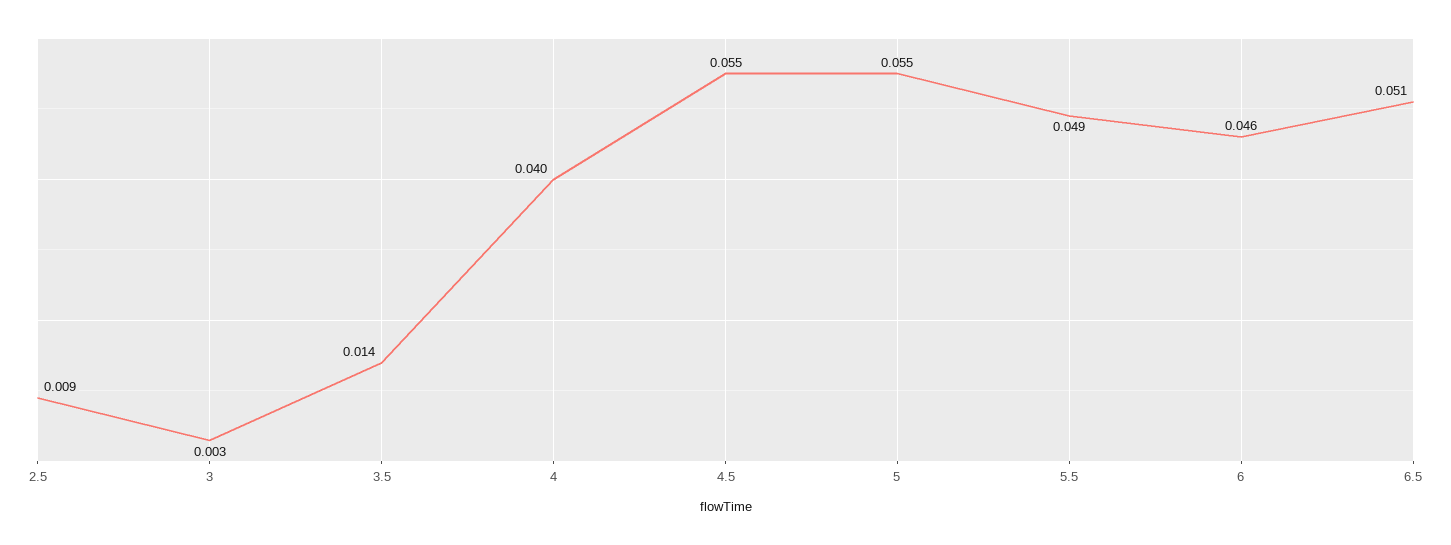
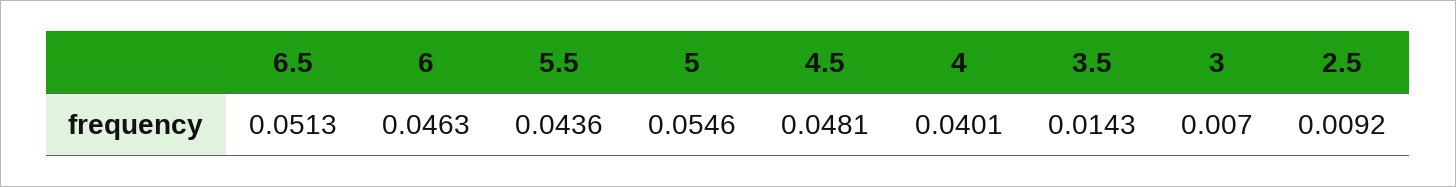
3: 0.003 -> 0.007
4.5: 0.055 -> 0.0481
5.5: 0.049 -> 0.0436

